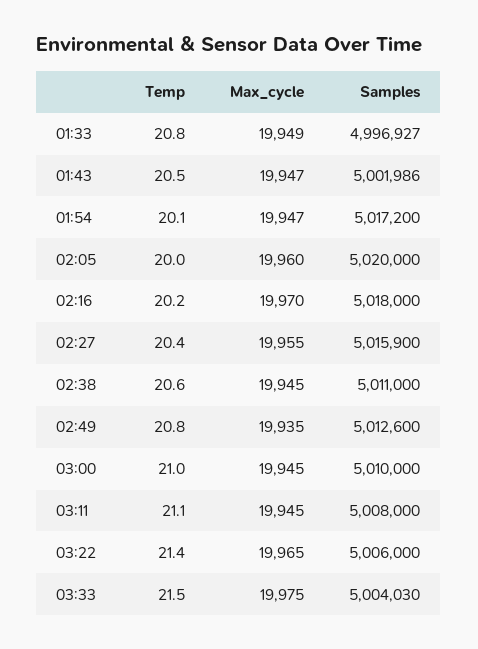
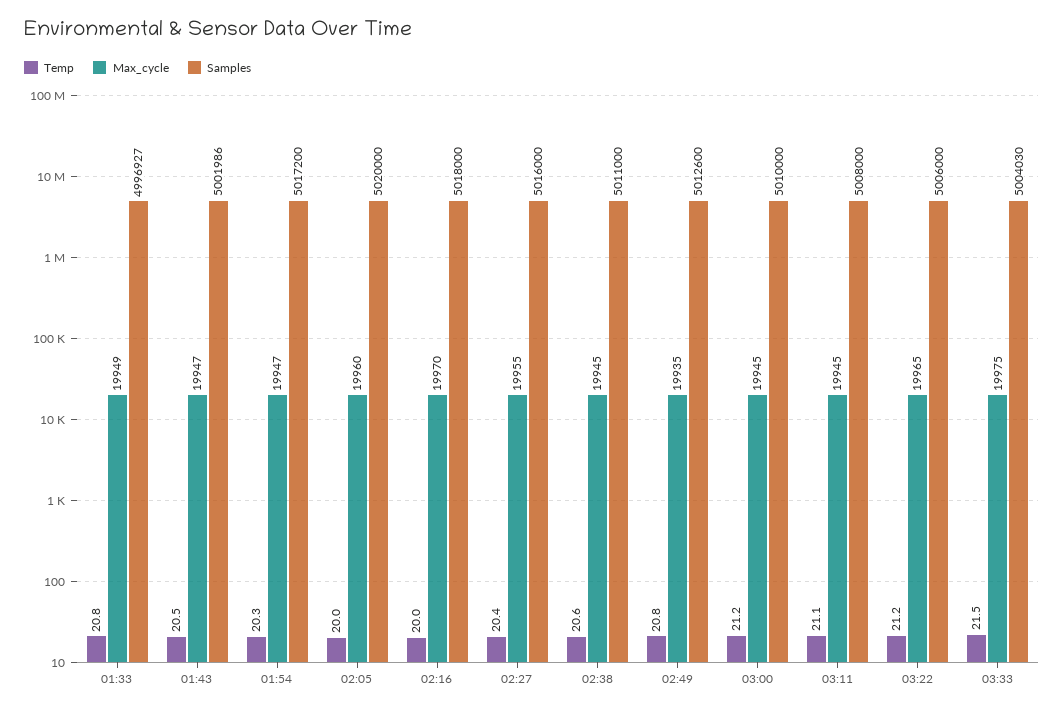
Temp, 01:54: 20.1 -> 20.3
Temp, 02:16: 20.2 -> 20
Samples, 02:27: 5015900 -> 5016000
Temp, 03:00: 21 -> 21.2
Temp, 03:22: 21.4 -> 21.2

